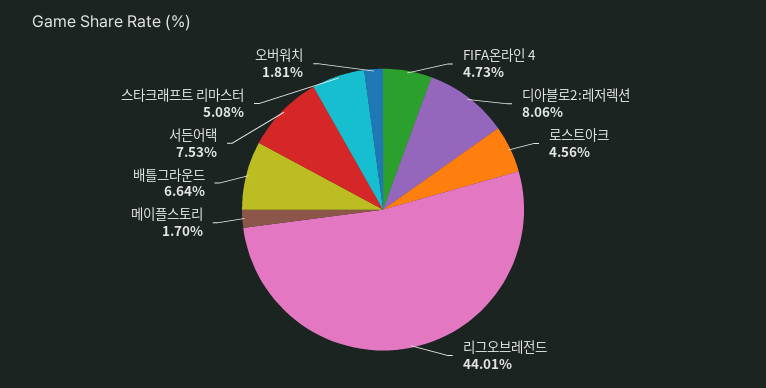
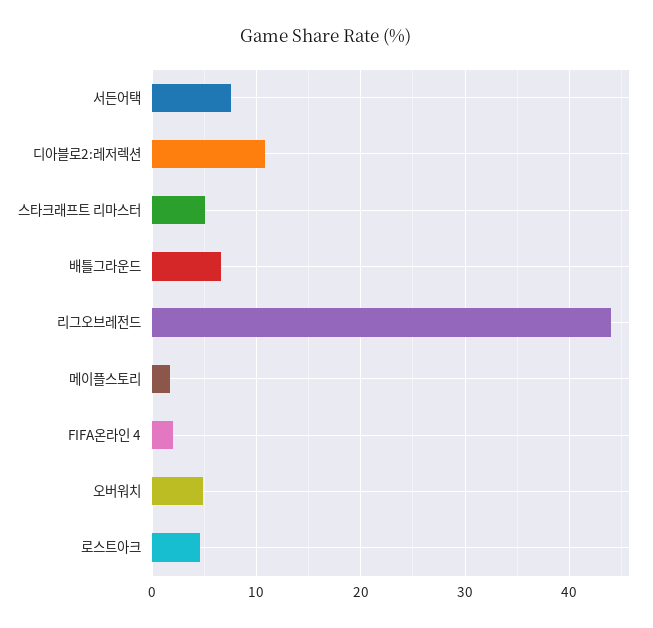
FIFA온라인 4: 4.73 -> 2
디아블로2:레저렉션: 8.06 -> 11
오버워치: 1.81 -> 5

